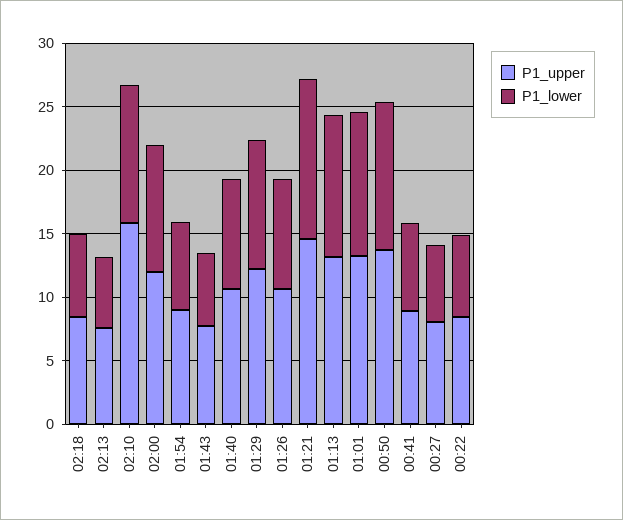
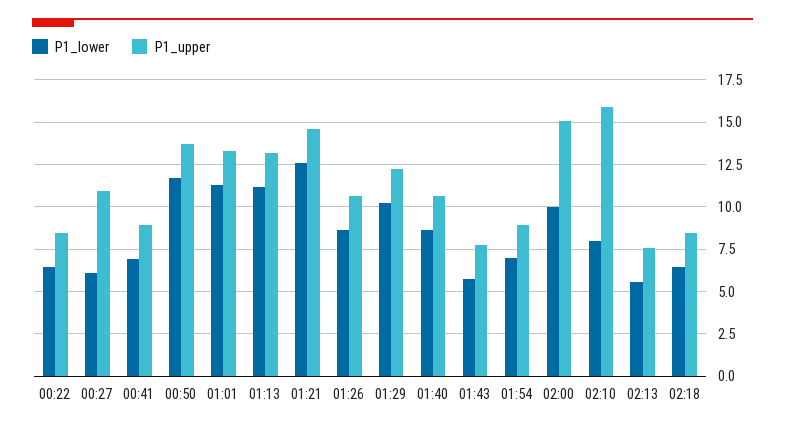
P1_lower, 02:10: 11 -> 8
P1_upper, 02:00: 12 -> 15
P1_upper, 00:27: 8 -> 11

